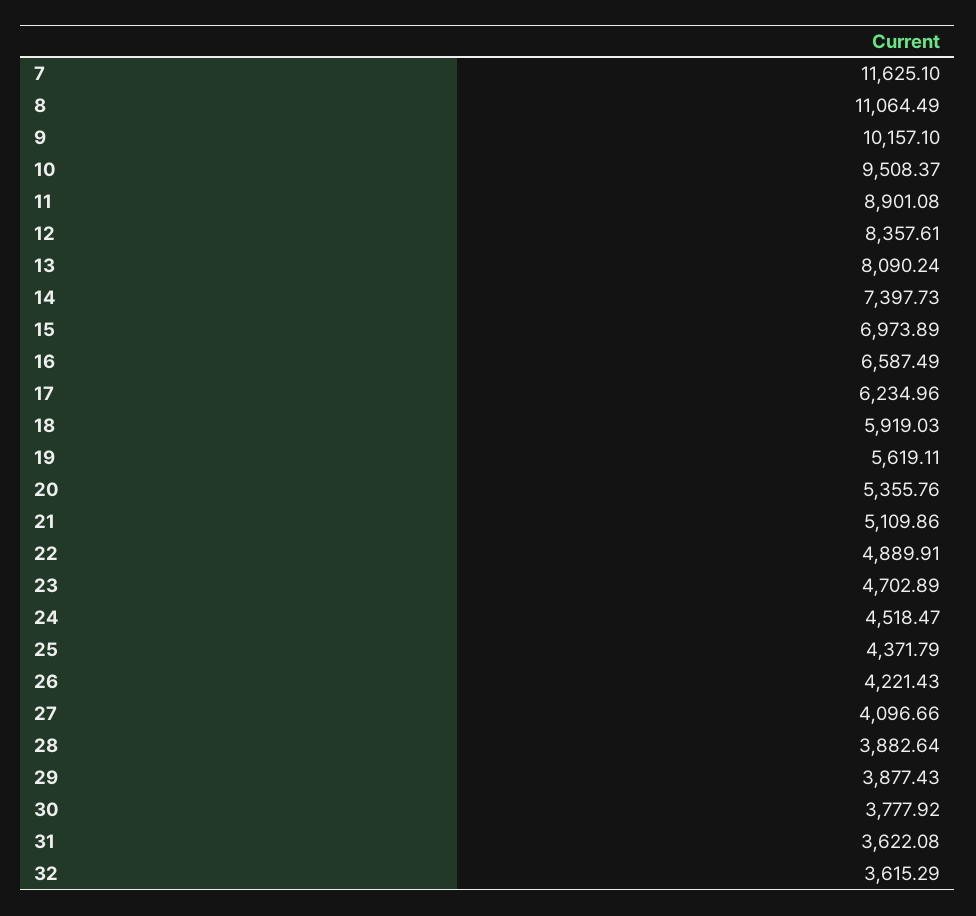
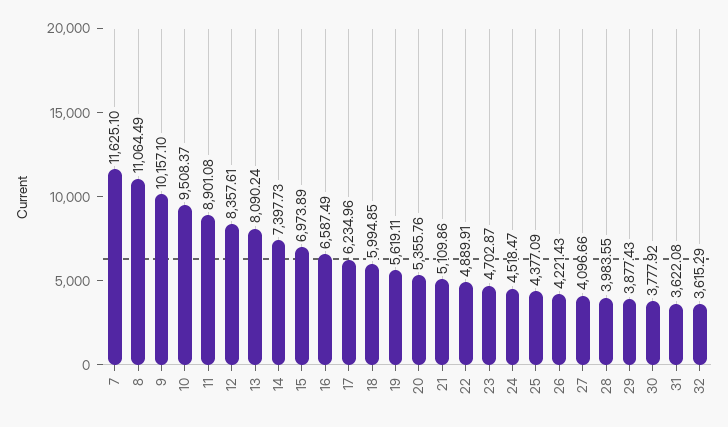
18: 5919.03 -> 5994.85
23: 4702.89 -> 4702.87
25: 4371.79 -> 4377.09
28: 3882.64 -> 3983.55

